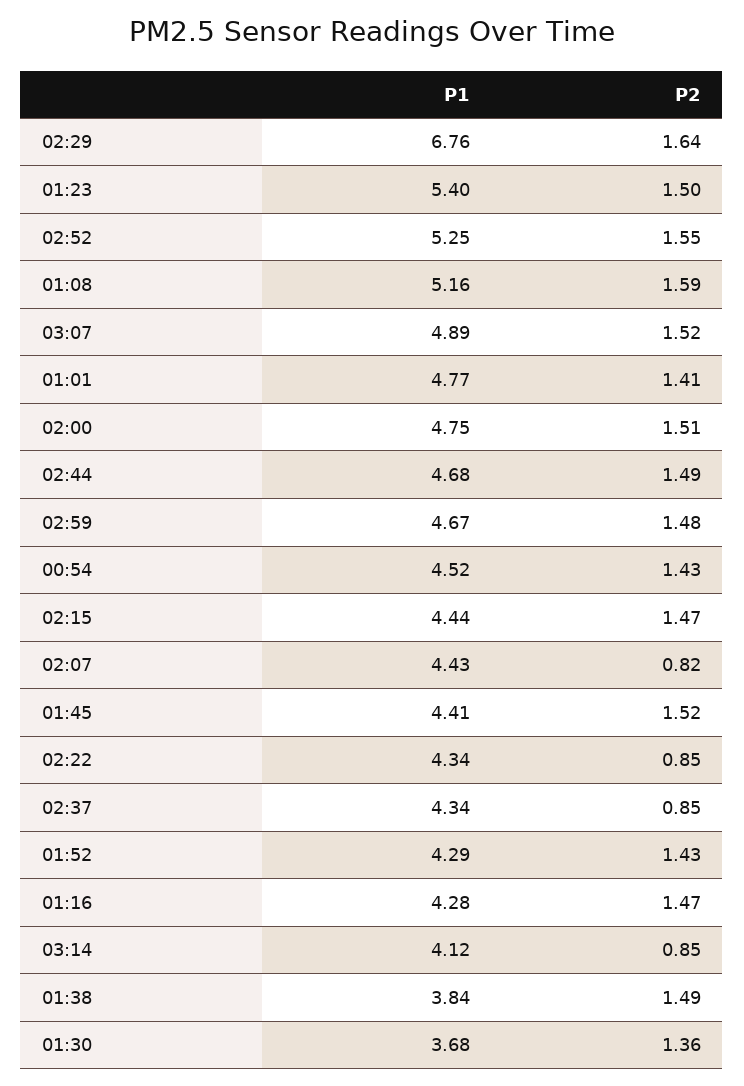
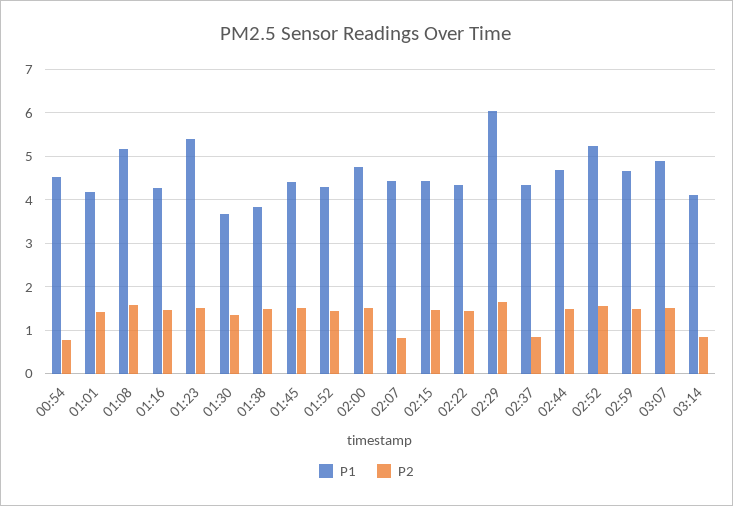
P1, 02:29: 6.76 -> 6
P1, 01:01: 4.77 -> 4.2
P2, 00:54: 1.43 -> 0.8
P2, 02:22: 0.85 -> 1.4

